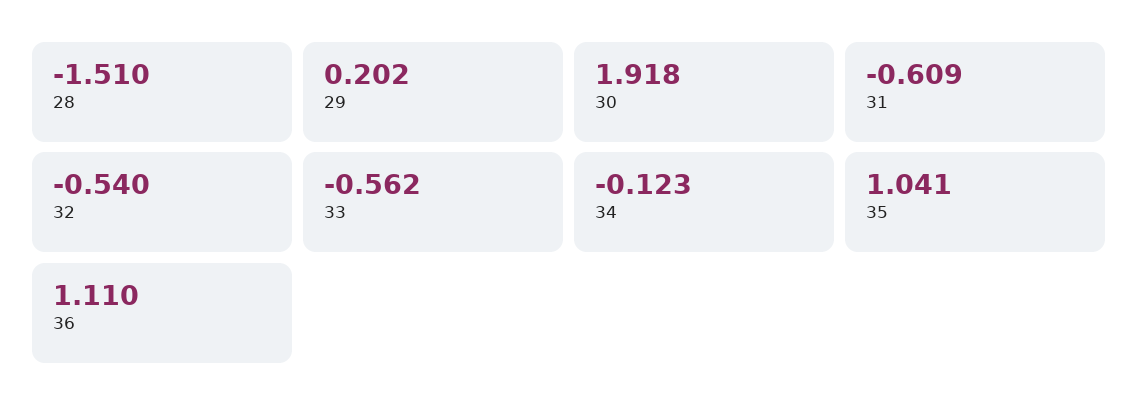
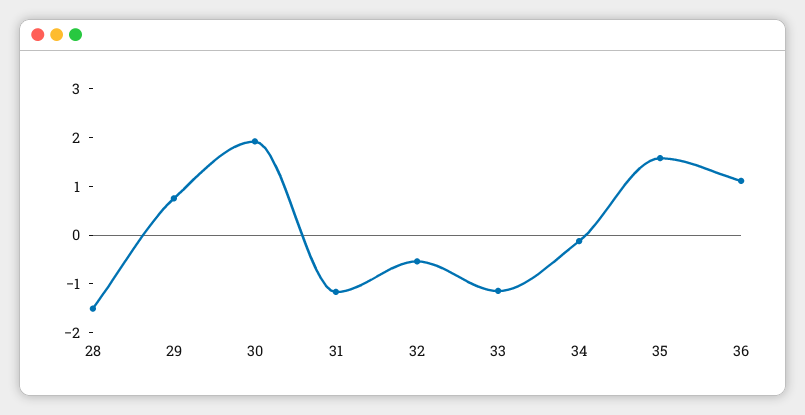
29: 0.202 -> 0.8
31: -0.609 -> -1.2
33: -0.562 -> -1.2
35: 1.041 -> 1.6

